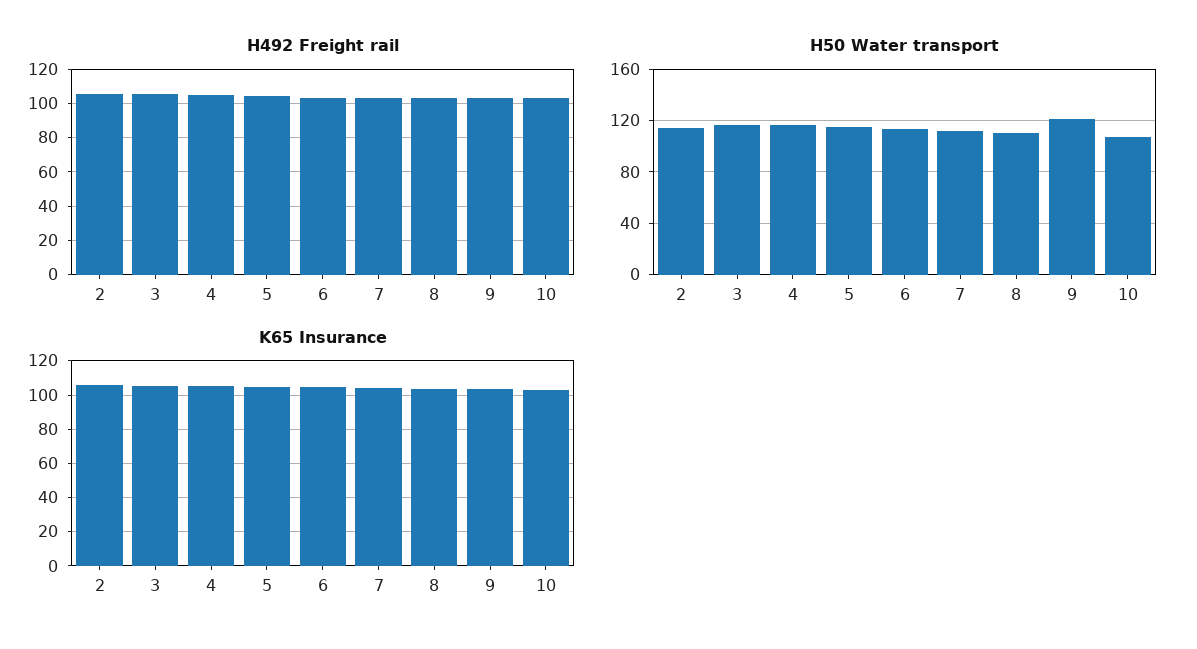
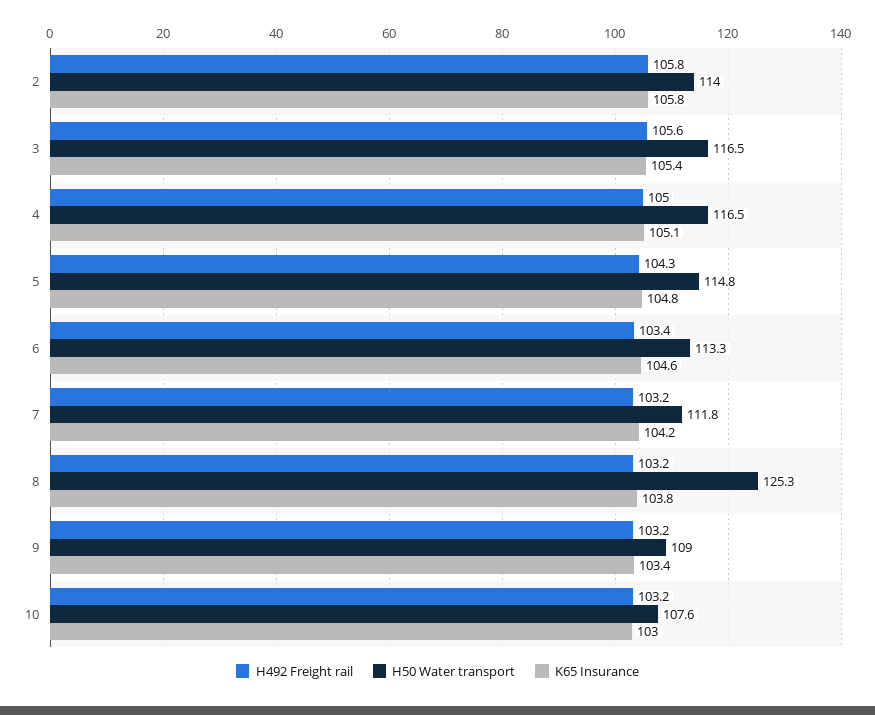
H50 Water transport, 8: 110 -> 125.3
H50 Water transport, 9: 120 -> 109

